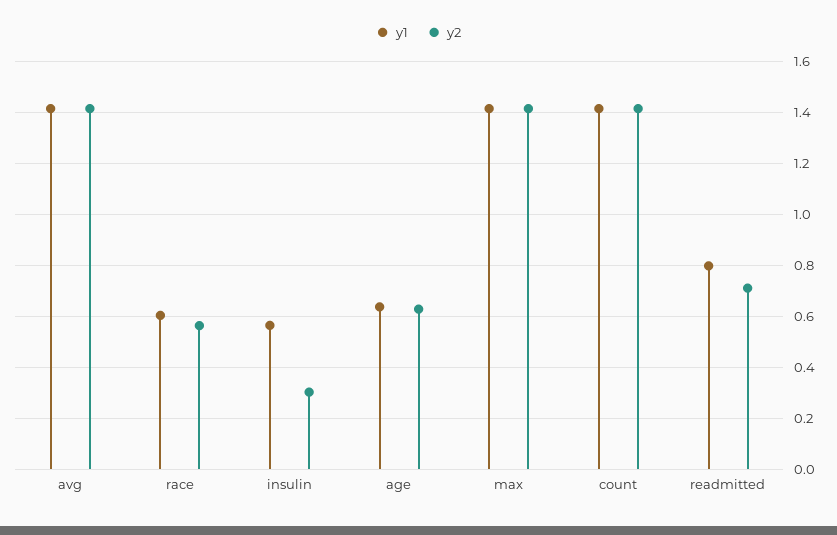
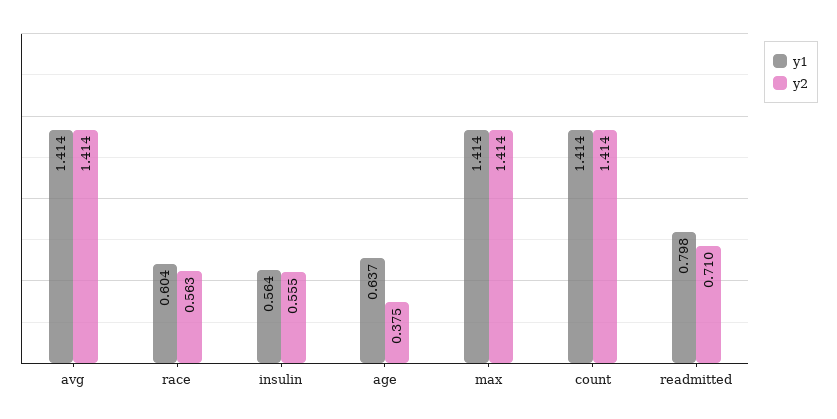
y2, insulin: 0.3 -> 0.555
y2, age: 0.625 -> 0.375

